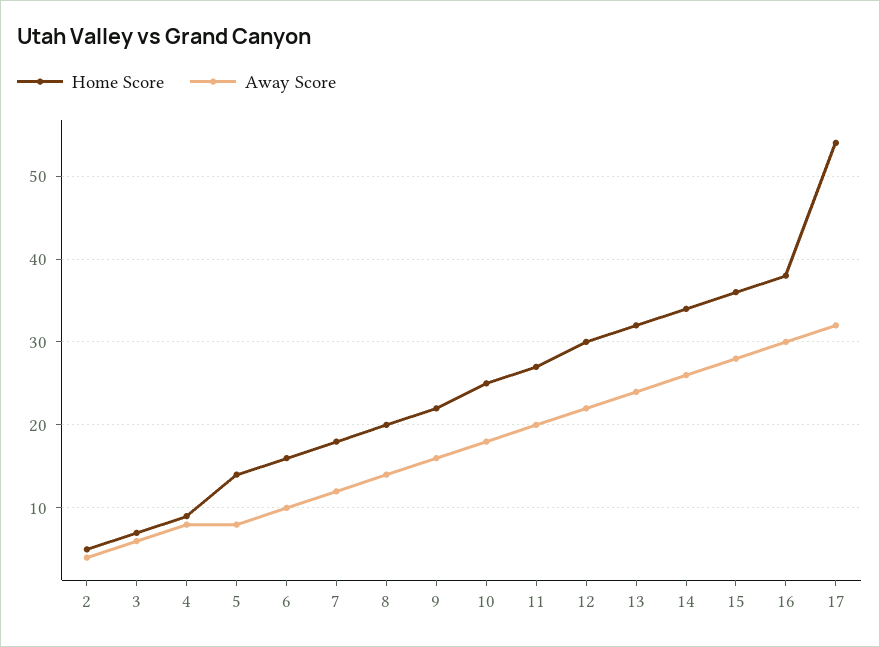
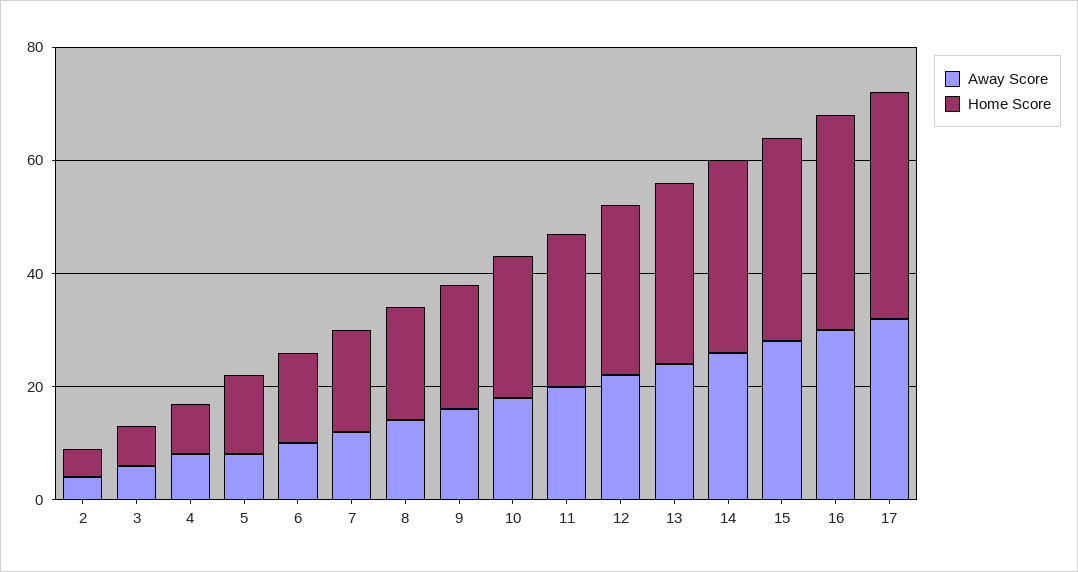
Home Score, 17: 54 -> 40

